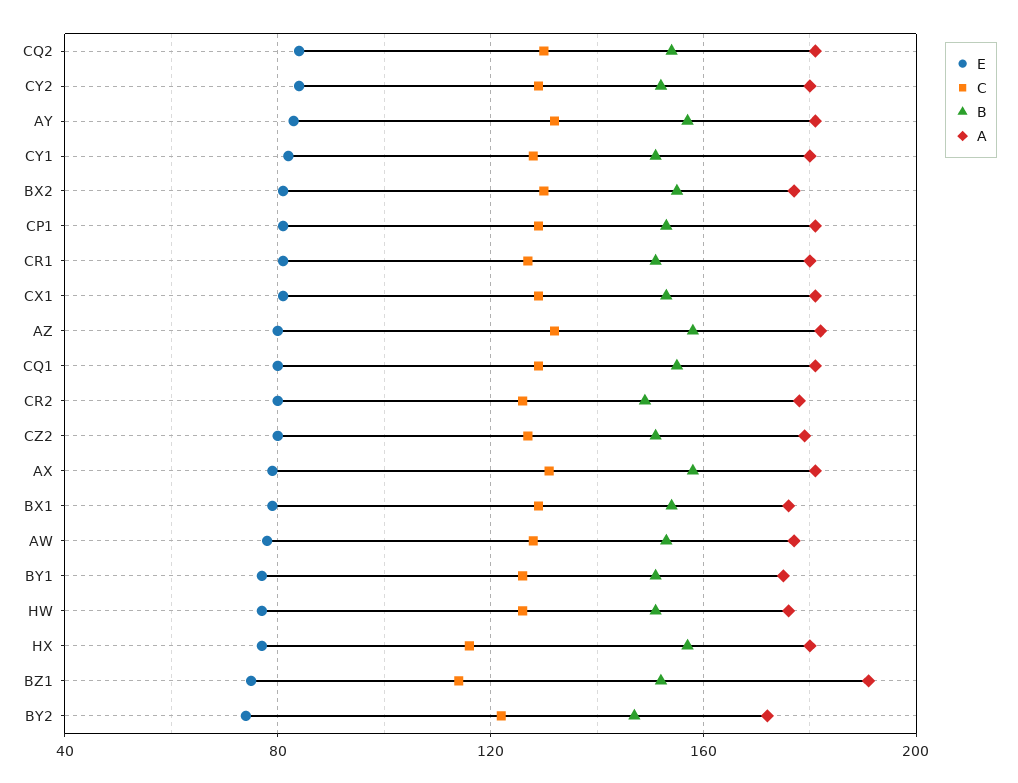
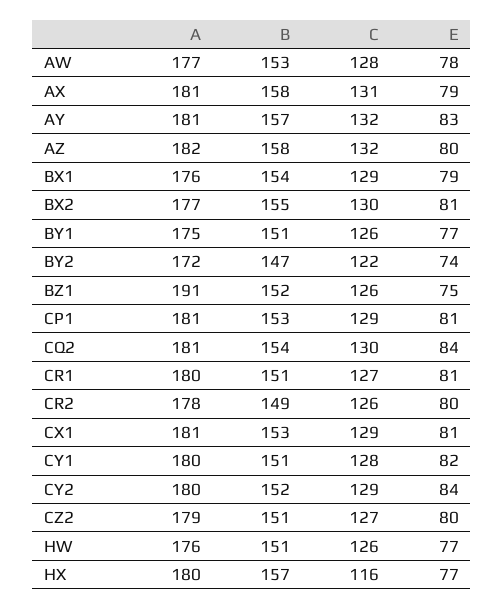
E, CQ1: 80 -> none
C, CQ1: 130 -> none
B, CQ1: 155 -> none
A, CQ1: 180 -> none
C, BZ1: 115 -> 126

